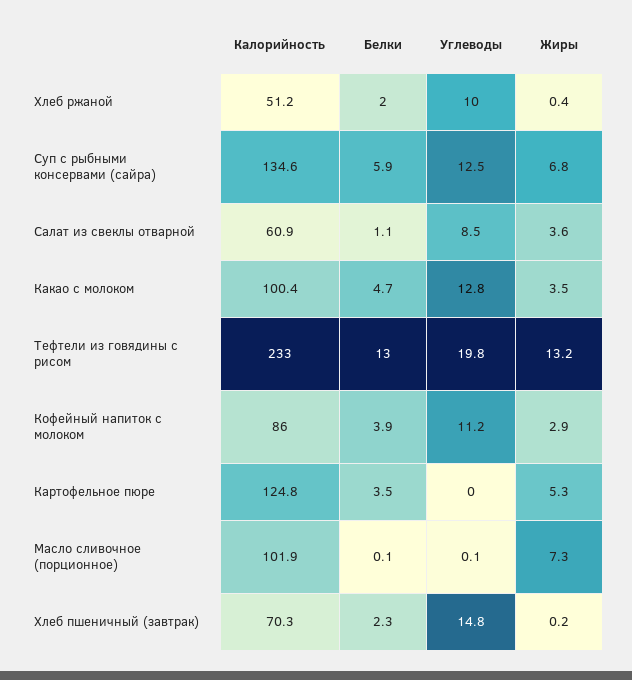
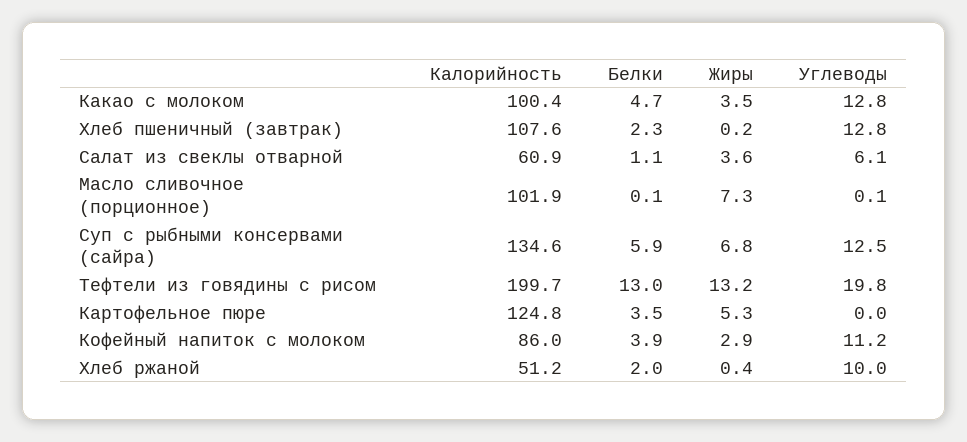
Углеводы, Салат из свеклы отварной: 8.5 -> 6.1
Калорийность, Тефтели из говядины с рисом: 233 -> 199.7
Калорийность, Хлеб пшеничный (завтрак): 70.3 -> 107.6
Углеводы, Хлеб пшеничный (завтрак): 14.8 -> 12.8

